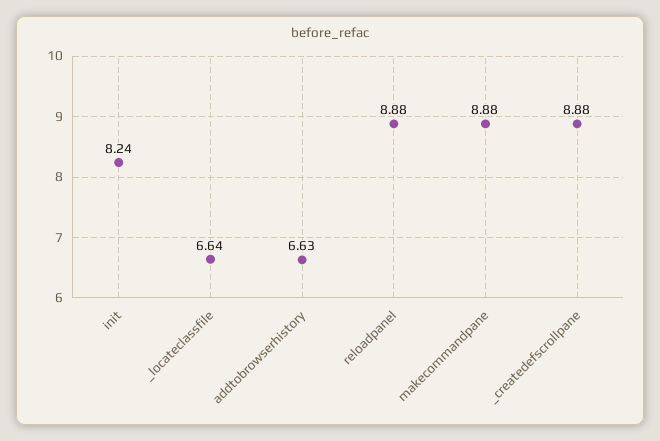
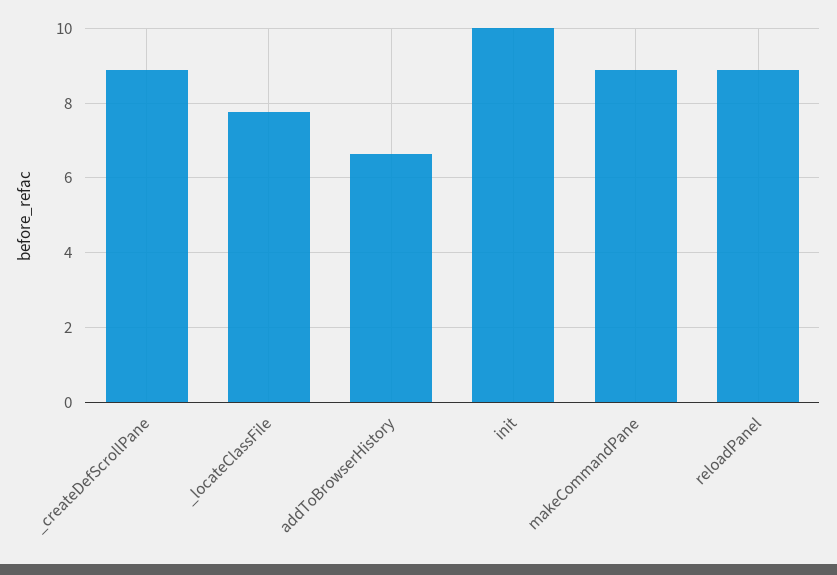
init: 8.24 -> 10
_locateclassfile: 6.64 -> 7.8

